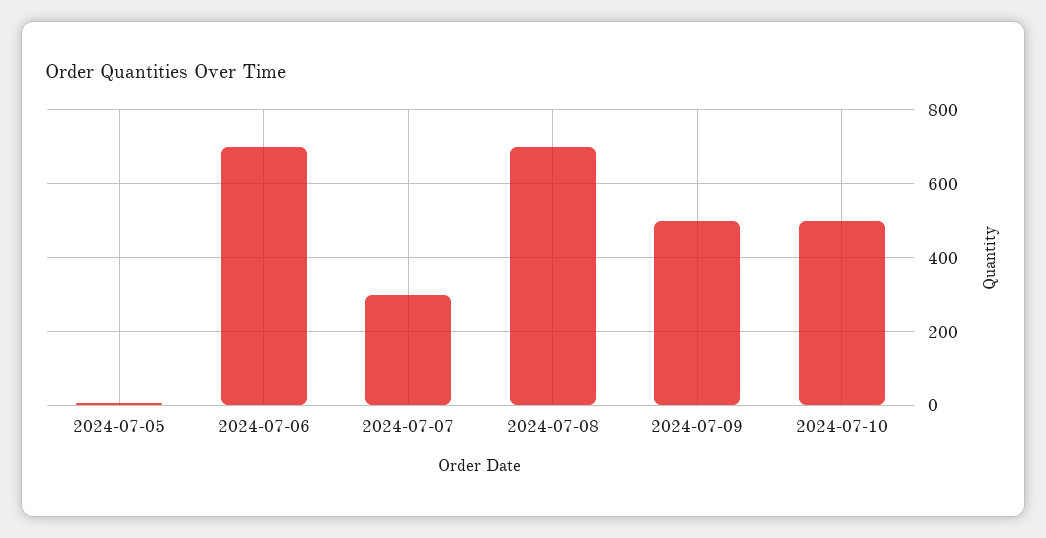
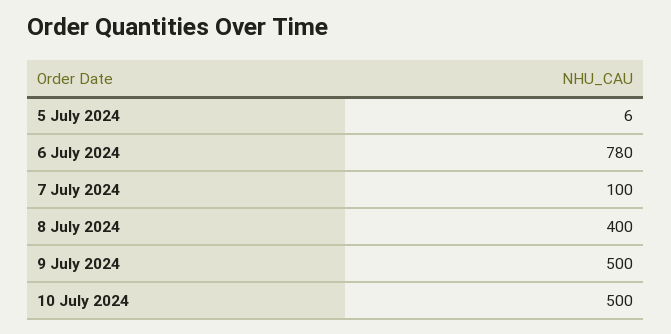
2024-07-06: 700 -> 780
2024-07-07: 300 -> 100
2024-07-08: 700 -> 400

